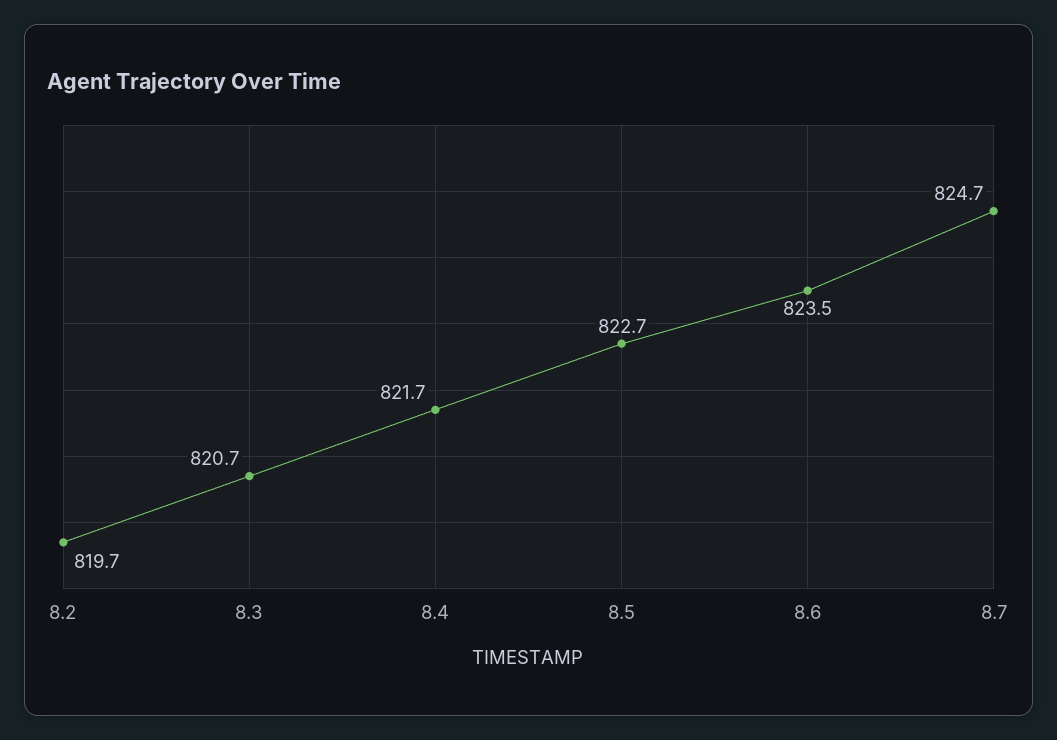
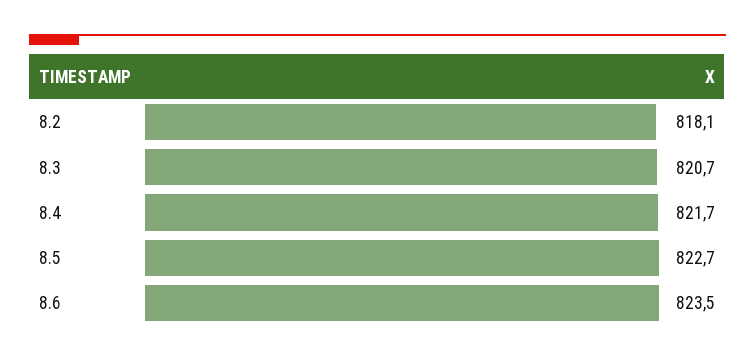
8.2: 819.7 -> 818.1
8.7: 824.7 -> none

